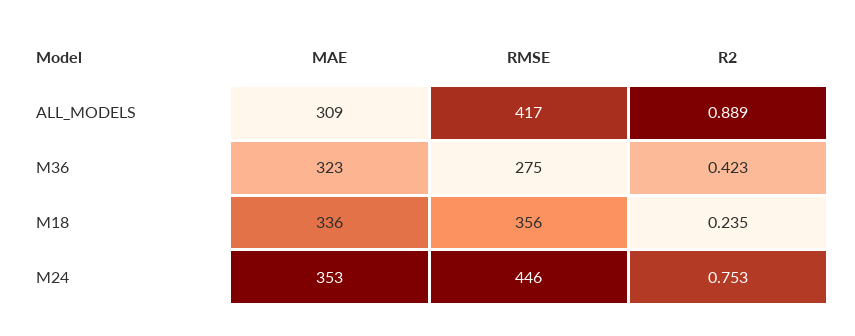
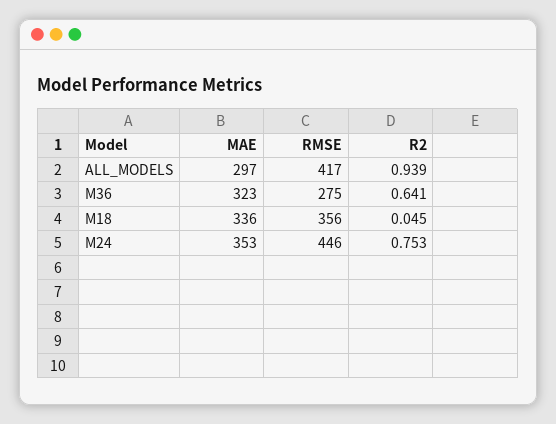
MAE, ALL_MODELS: 309 -> 297
R2, ALL_MODELS: 0.889 -> 0.939
R2, M36: 0.423 -> 0.641
R2, M18: 0.235 -> 0.045

